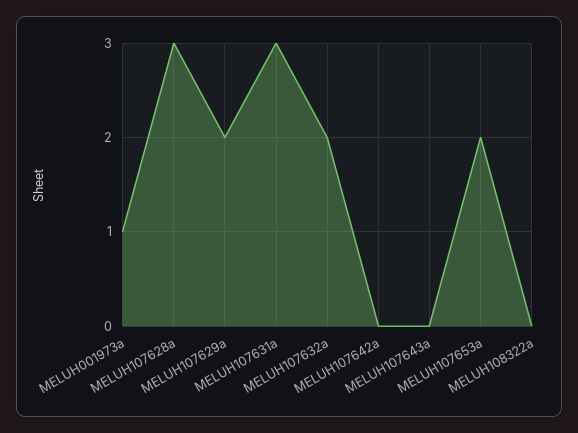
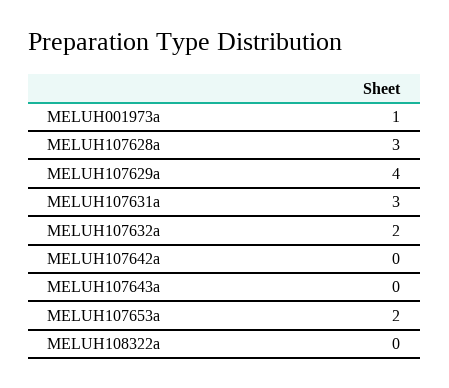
MELUH107629a: 2 -> 4

